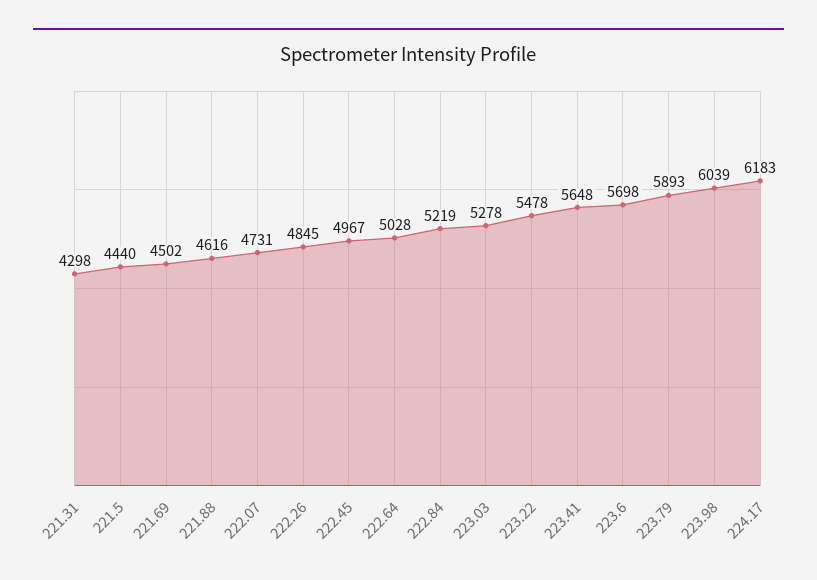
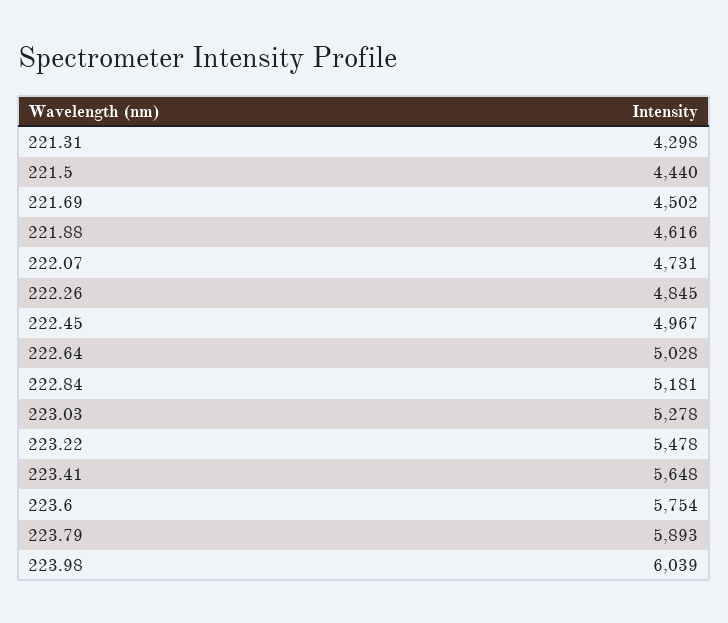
222.84: 5219 -> 5181
223.6: 5698 -> 5754
224.17: 6183 -> none

